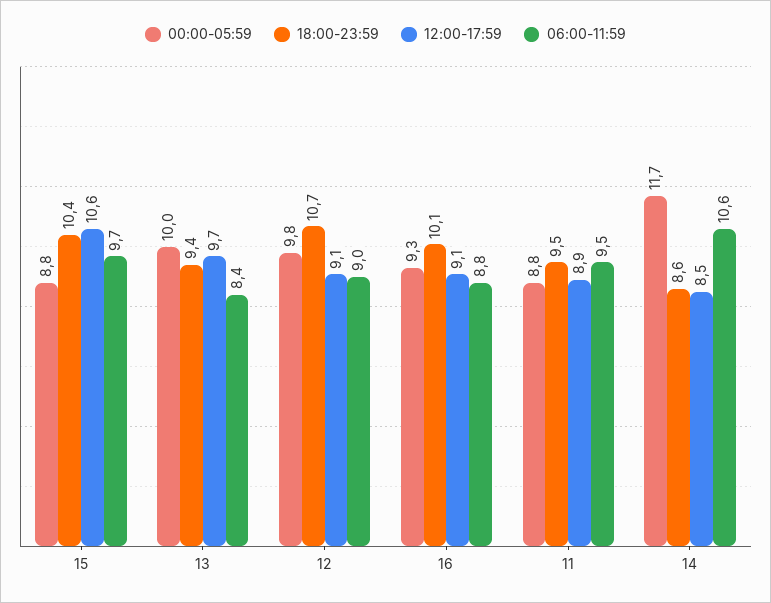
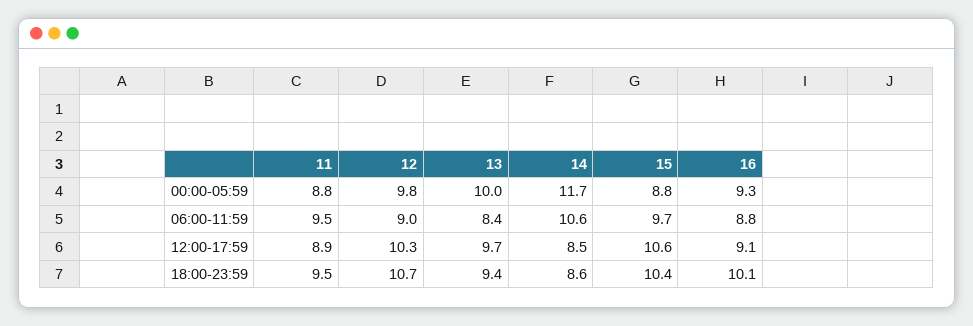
12:00-17:59, 12: 9.1 -> 10.3

